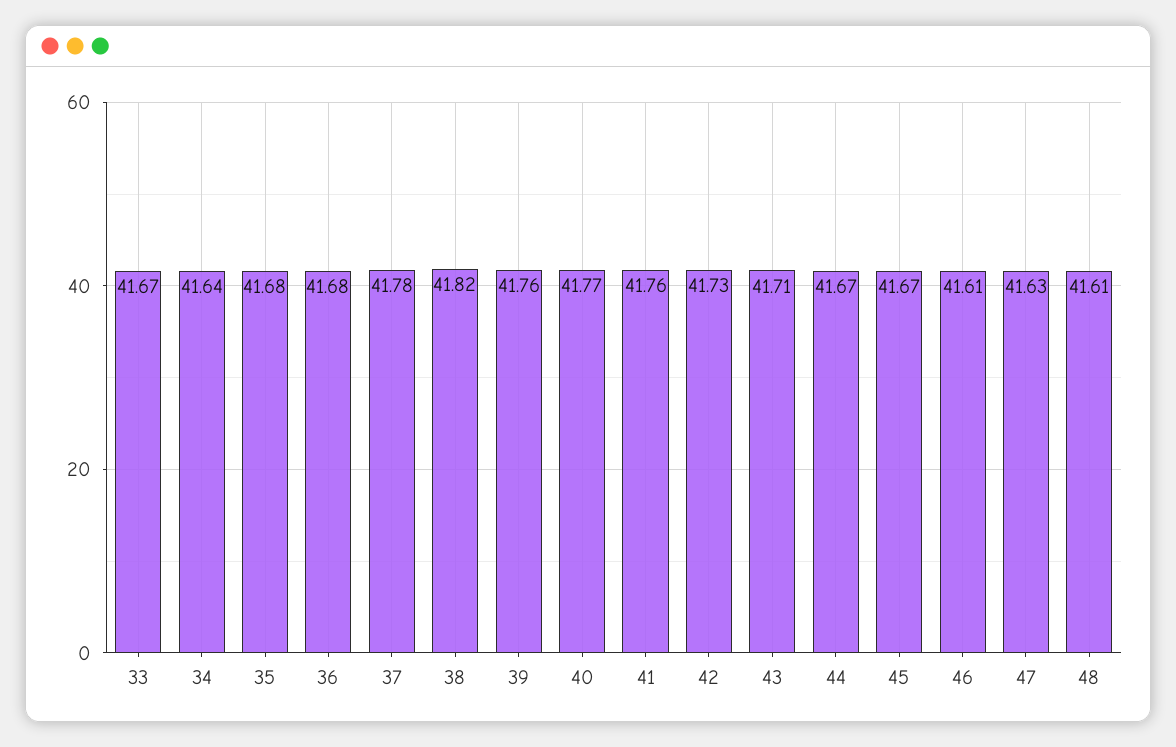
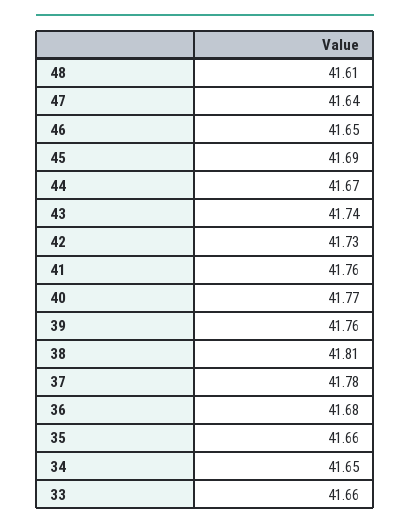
33: 41.67 -> 41.66
34: 41.64 -> 41.65
35: 41.68 -> 41.66
38: 41.82 -> 41.81
43: 41.71 -> 41.74
45: 41.67 -> 41.69
46: 41.61 -> 41.65
47: 41.63 -> 41.64

